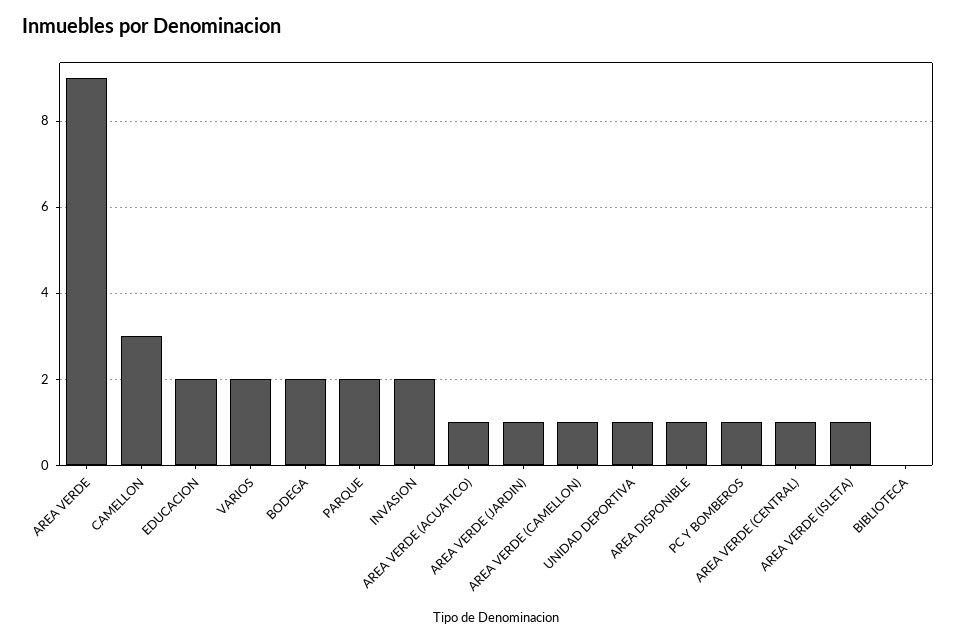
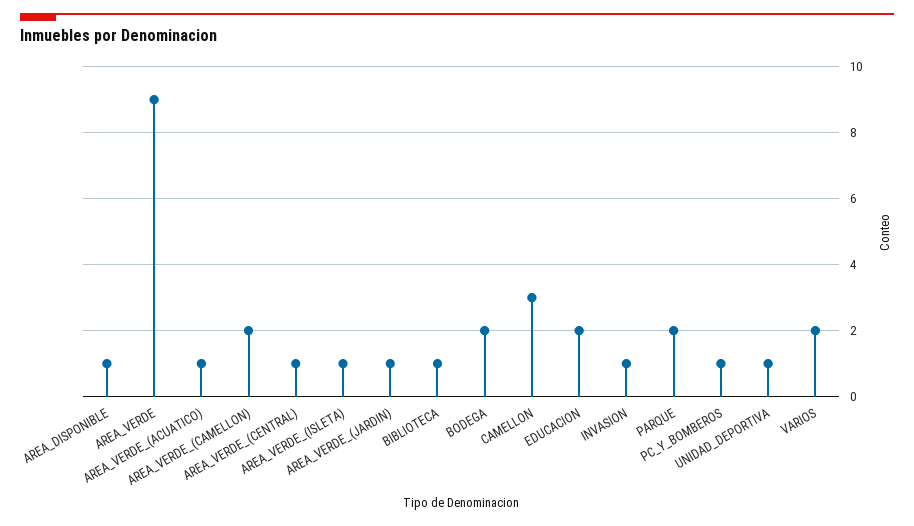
INVASION: 2 -> 1
AREA VERDE (CAMELLON): 1 -> 2
BIBLIOTECA: 0 -> 1

